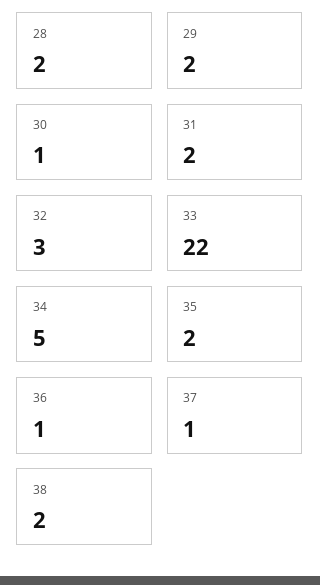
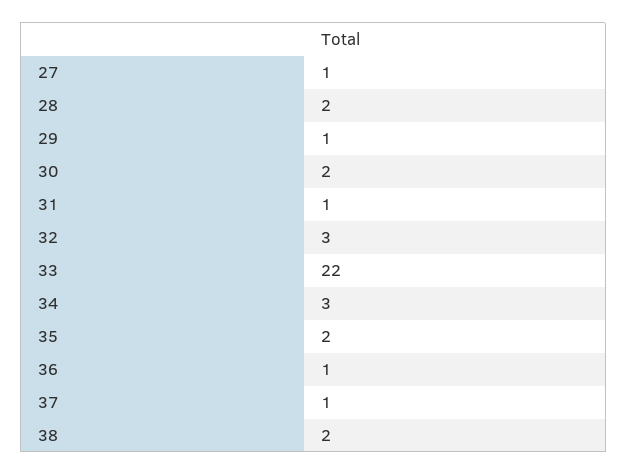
29: 2 -> 1
30: 1 -> 2
31: 2 -> 1
34: 5 -> 3
27: none -> 1

